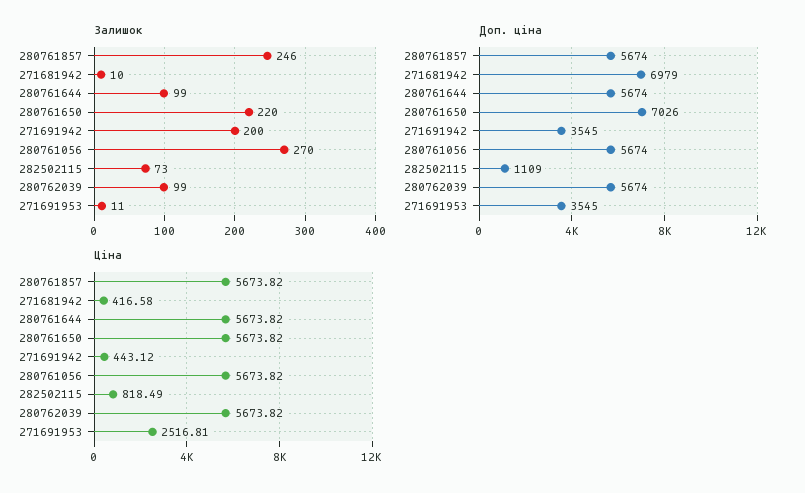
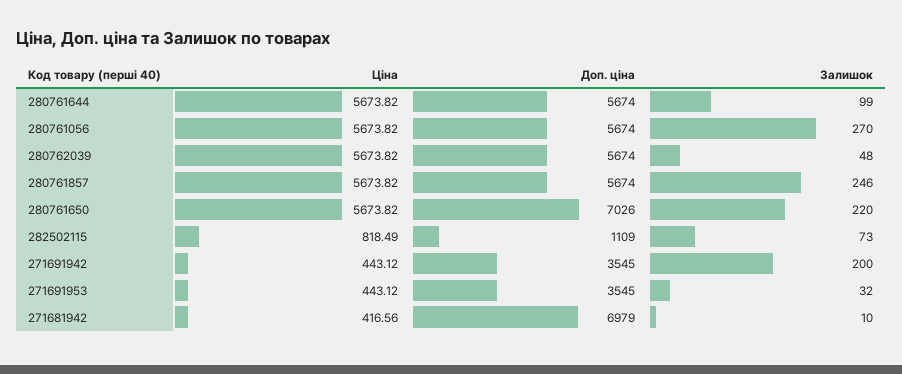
Залишок, 280762039: 99 -> 48
Залишок, 271691953: 11 -> 32
Ціна, 271681942: 416.58 -> 416.56
Ціна, 271691953: 2516.81 -> 443.12

